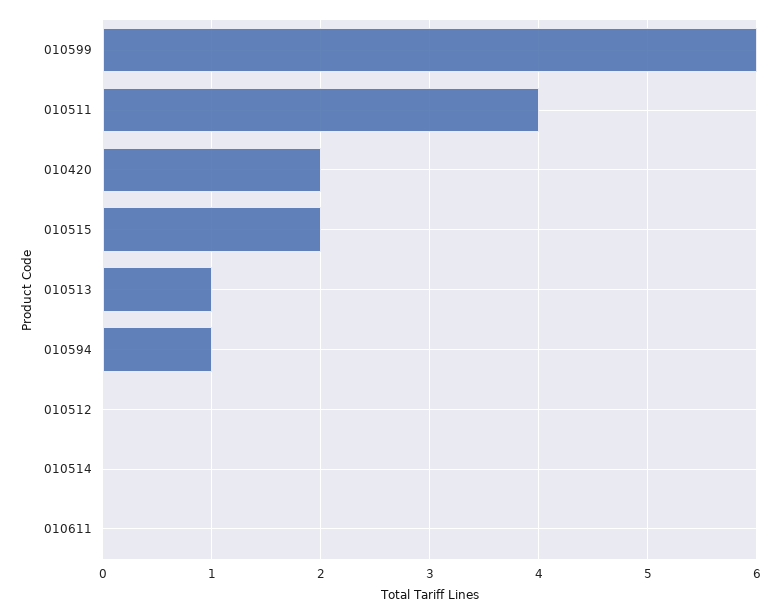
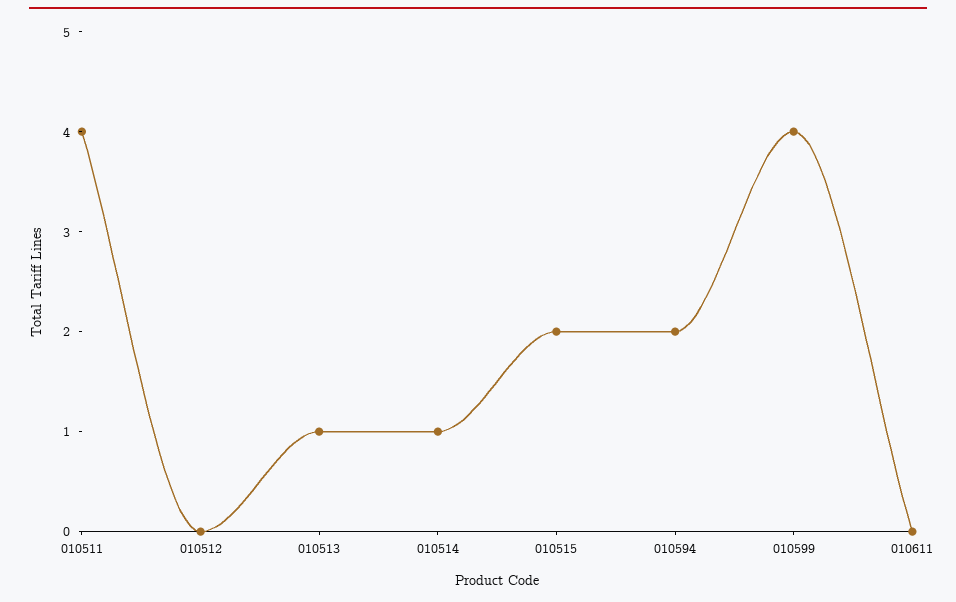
010599: 6 -> 4
010420: 2 -> none
010594: 1 -> 2
010514: 0 -> 1

